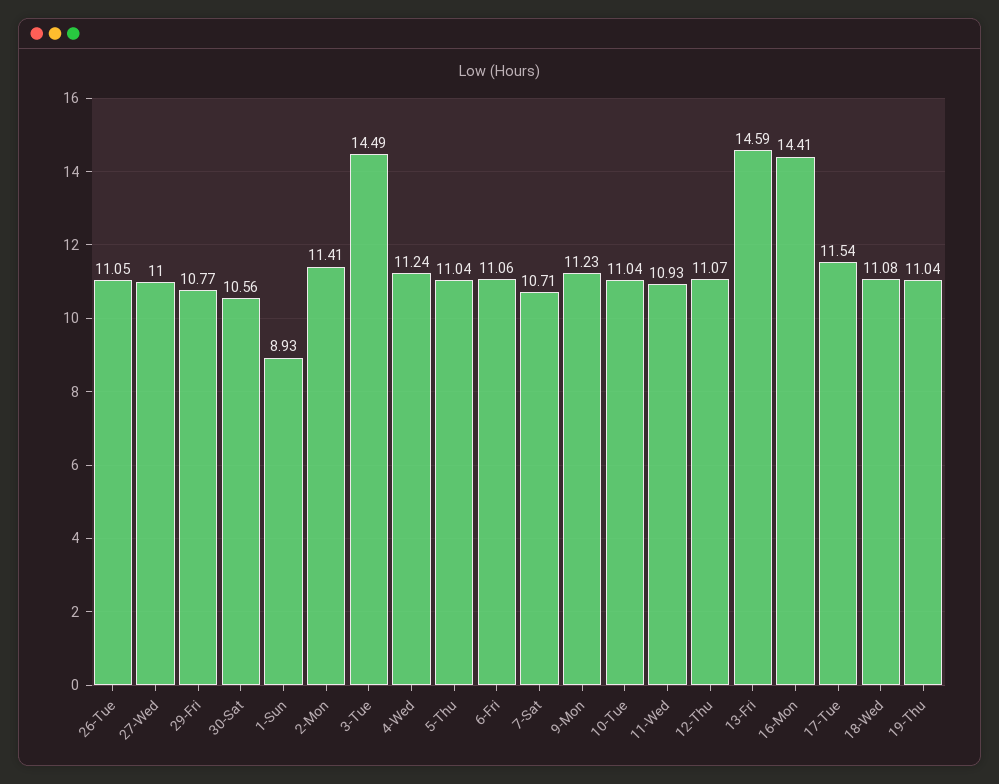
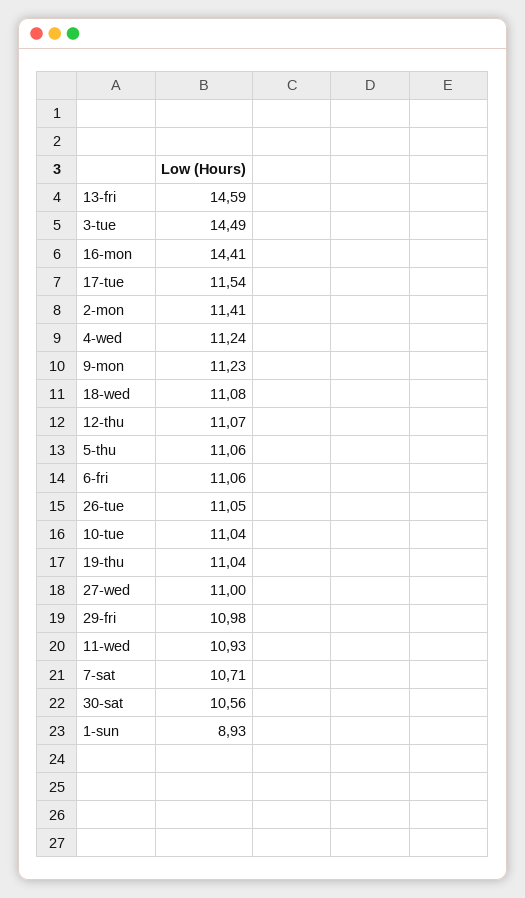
29-Fri: 10.77 -> 10.98
5-Thu: 11.04 -> 11.06

